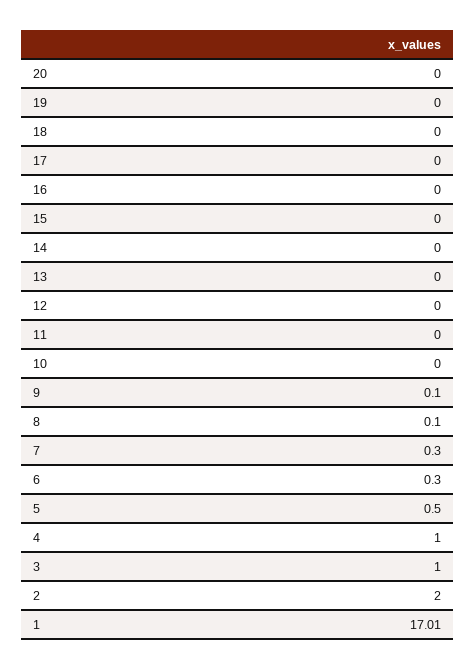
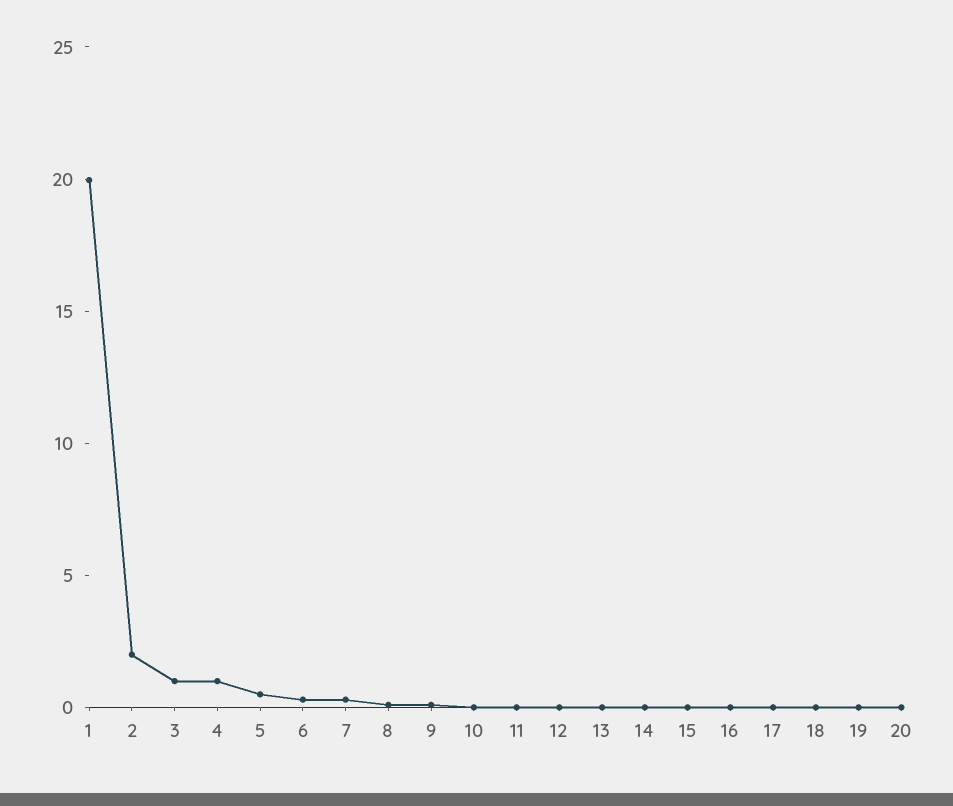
1: 17.01 -> 20

